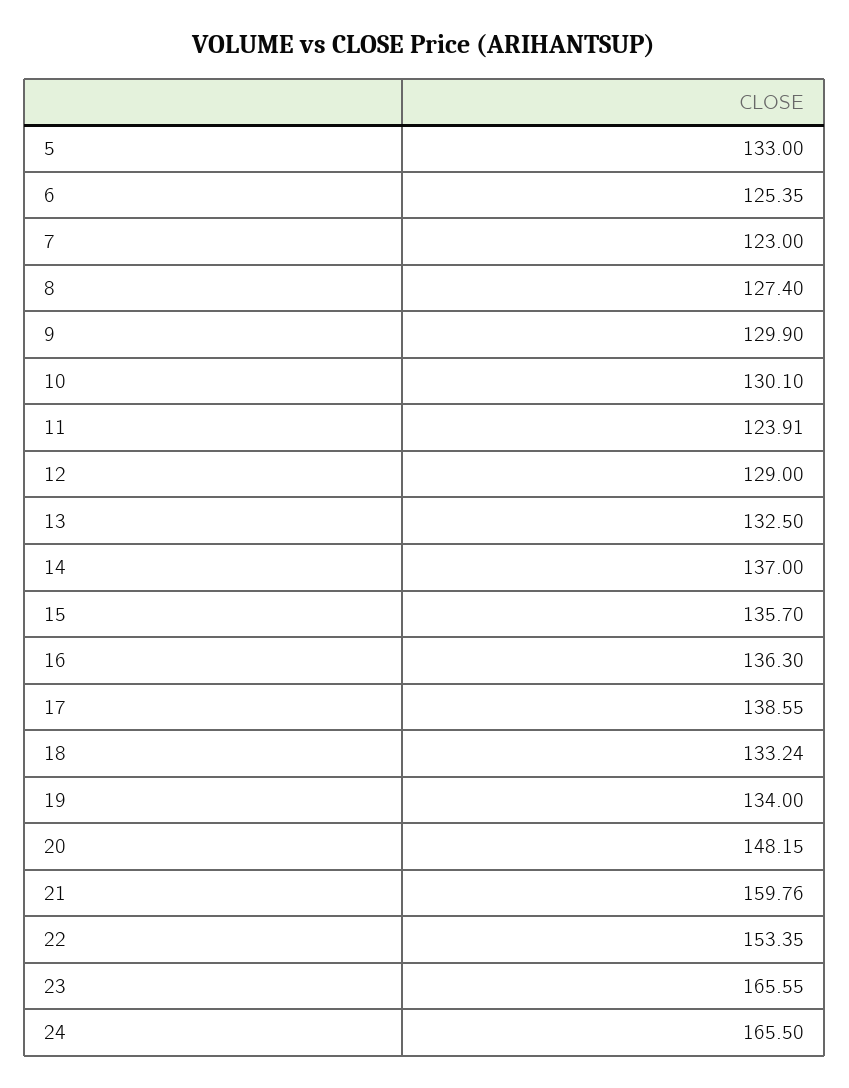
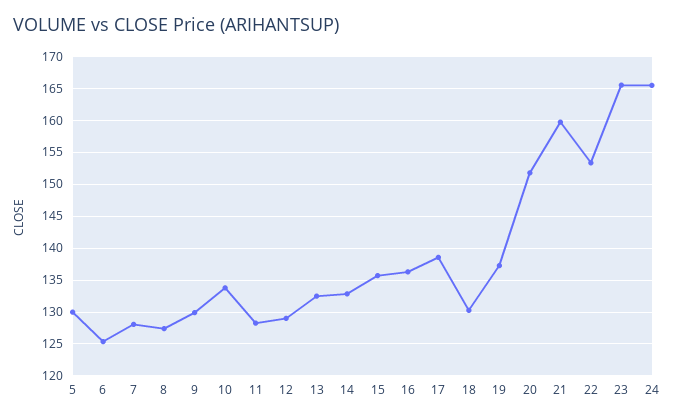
5: 133 -> 130
7: 123 -> 128
10: 130.1 -> 134
11: 123.91 -> 128
14: 137 -> 133
18: 133.24 -> 130
19: 134 -> 137
20: 148.15 -> 152

